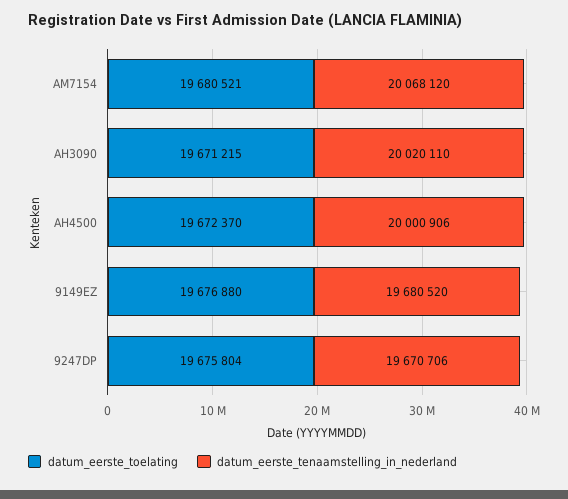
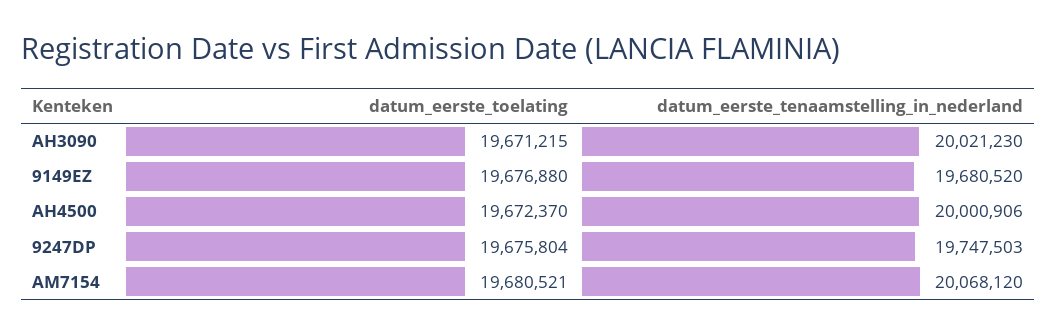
datum_eerste_tenaamstelling_in_nederland, AH3090: 20020110 -> 20021230
datum_eerste_tenaamstelling_in_nederland, 9247DP: 19670706 -> 19747503

